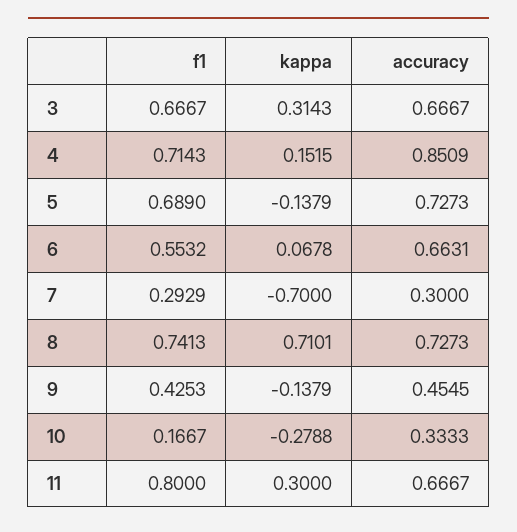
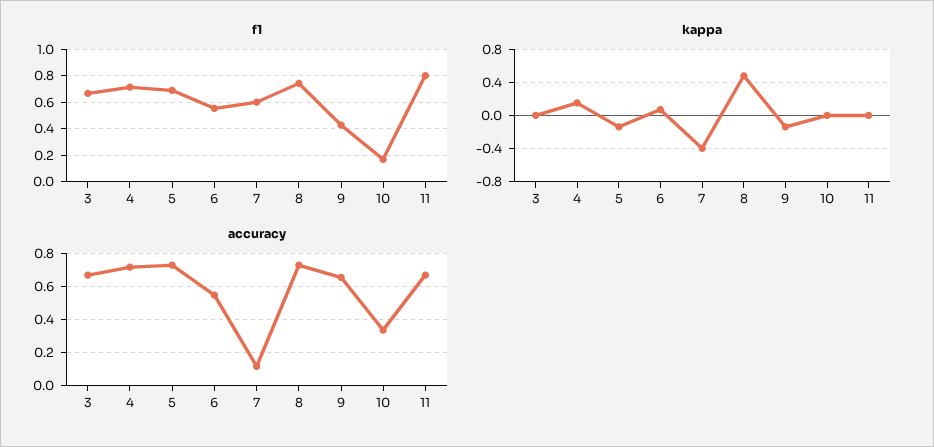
kappa, 3: 0.3143 -> 0
accuracy, 4: 0.8509 -> 0.7
accuracy, 6: 0.6631 -> 0.55
f1, 7: 0.2929 -> 0.6
kappa, 7: -0.7 -> -0.4
accuracy, 7: 0.3 -> 0.1
kappa, 8: 0.7101 -> 0.5
accuracy, 9: 0.4545 -> 0.65
kappa, 10: -0.2788 -> 0
kappa, 11: 0.3 -> 0

